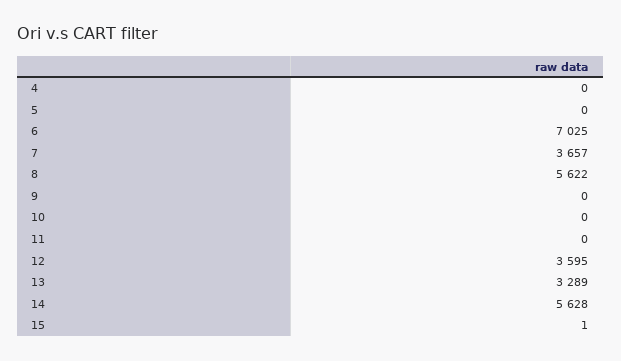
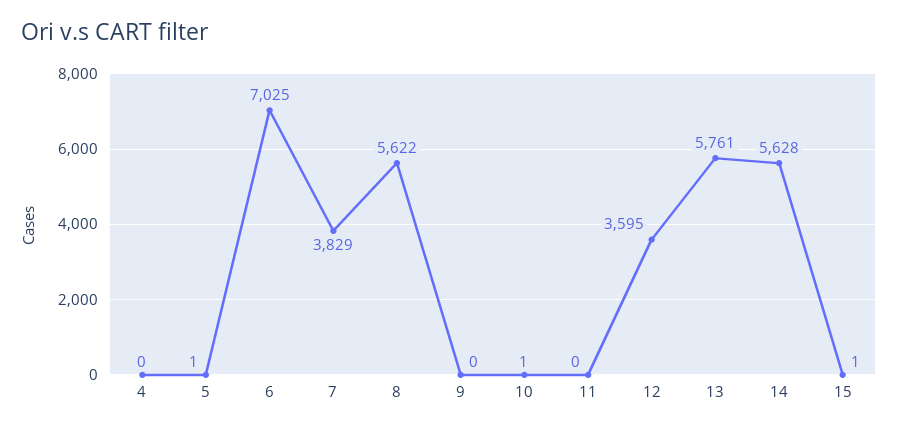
5: 0 -> 1
7: 3657 -> 3829
10: 0 -> 1
13: 3289 -> 5761

